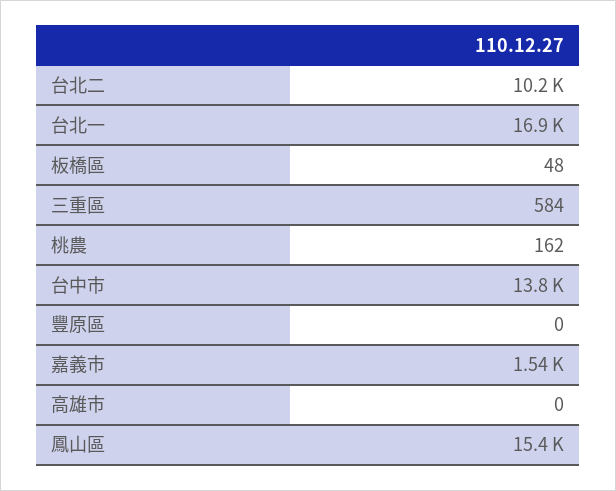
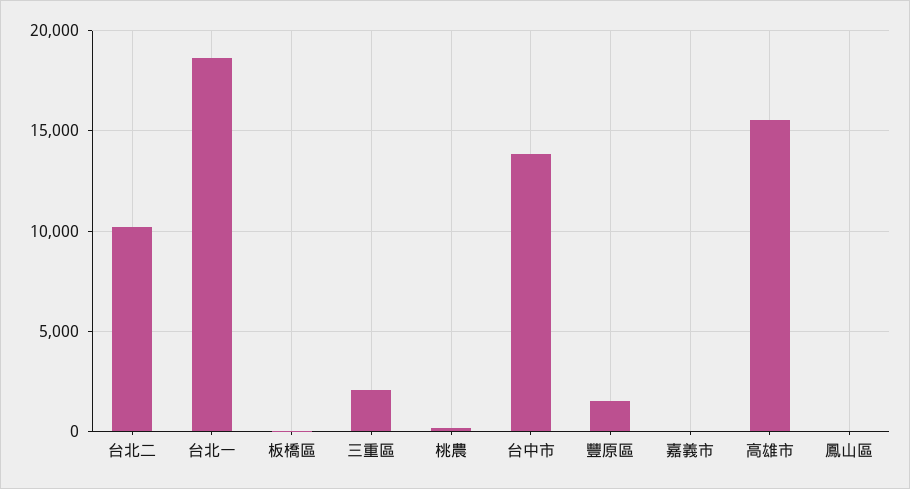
台北一: 16900 -> 18500
三重區: 584 -> 2000
豐原區: 0 -> 1500
嘉義市: 1540 -> 0
高雄市: 0 -> 15500
鳳山區: 15400 -> 0

